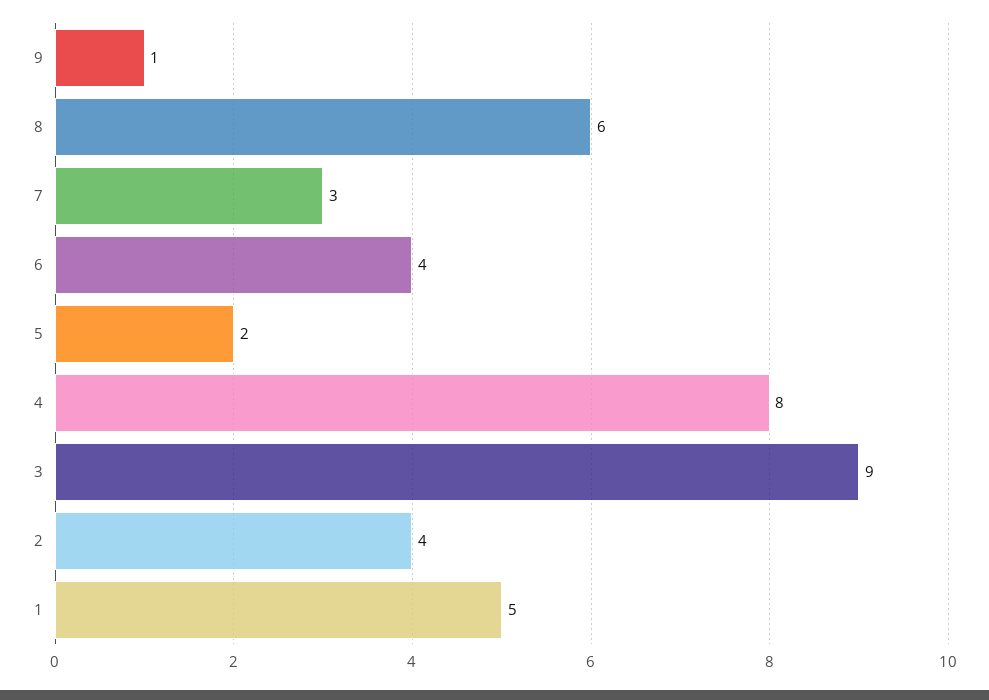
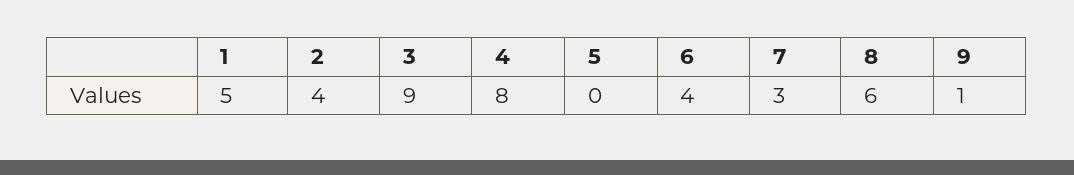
5: 2 -> 0

